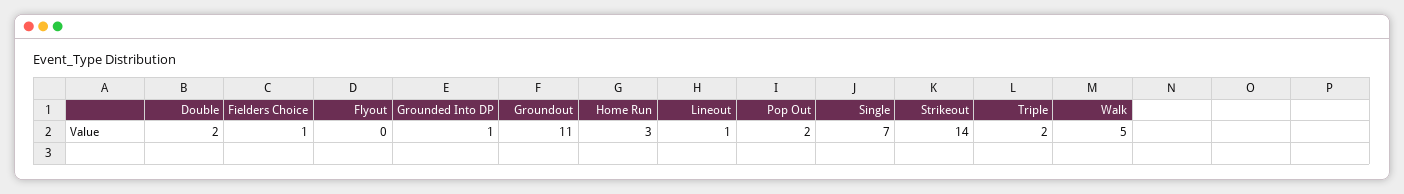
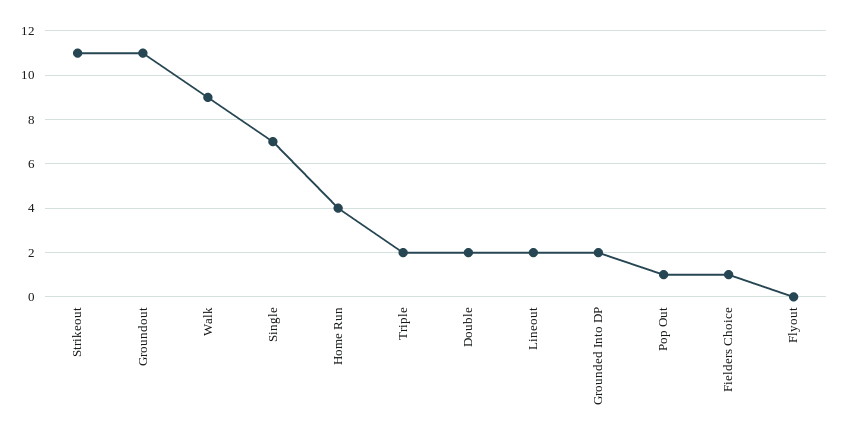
Grounded Into DP: 1 -> 2
Home Run: 3 -> 4
Lineout: 1 -> 2
Pop Out: 2 -> 1
Strikeout: 14 -> 11
Walk: 5 -> 9

